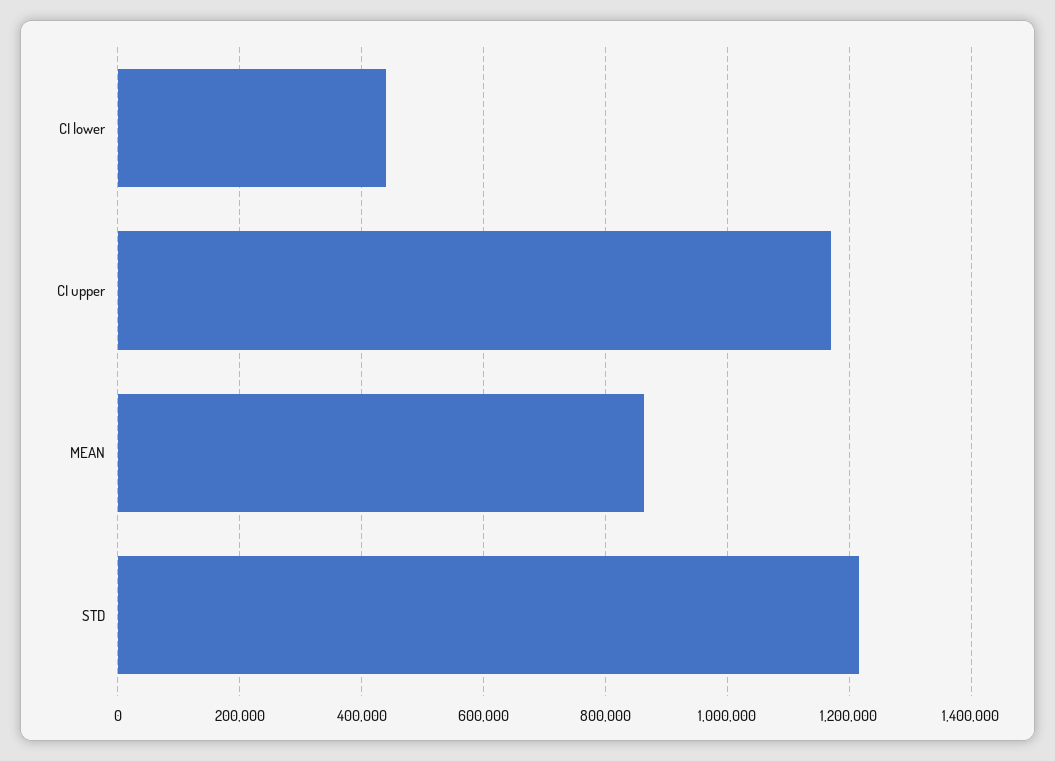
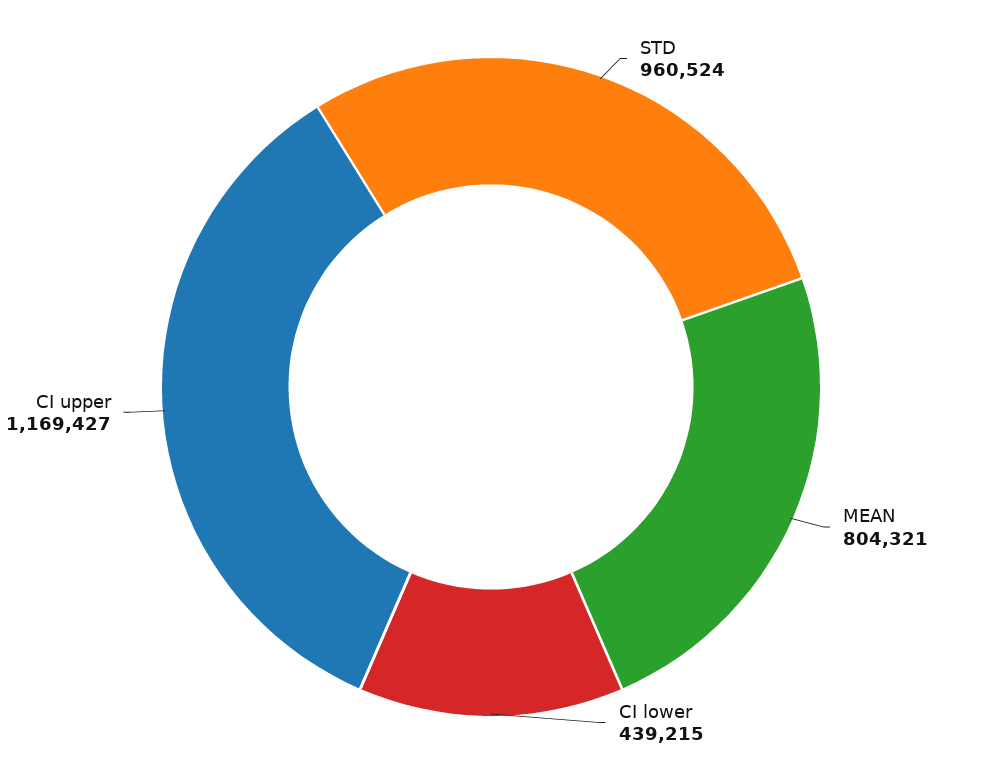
MEAN: 860000 -> 804321
STD: 1220000 -> 960524

